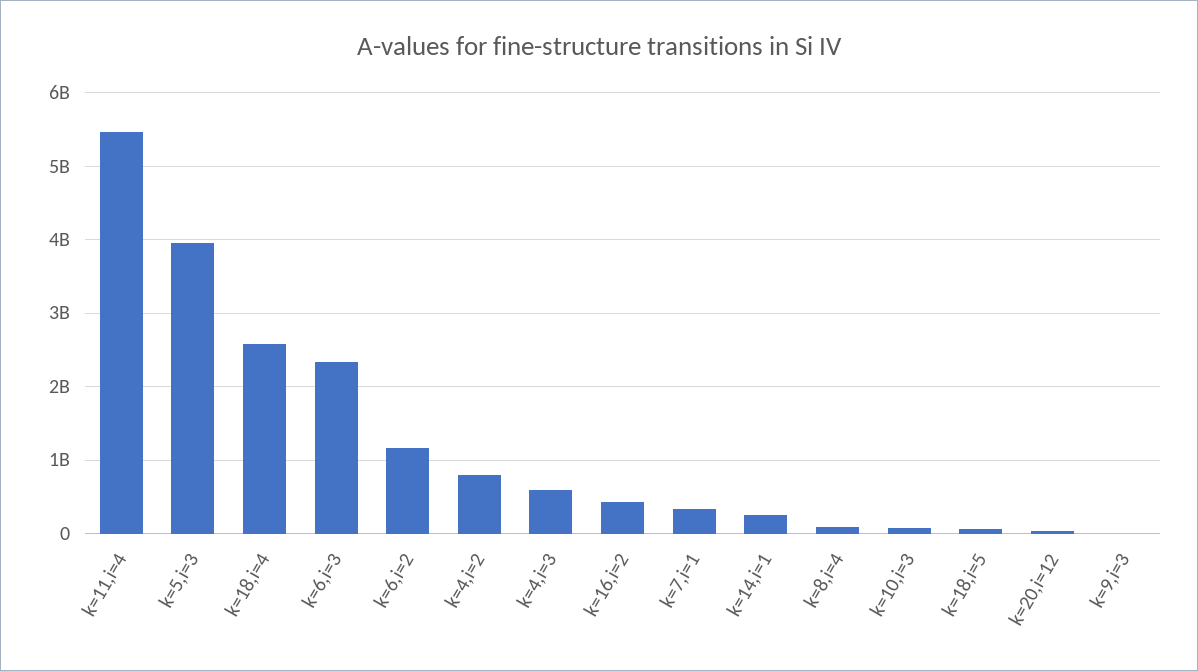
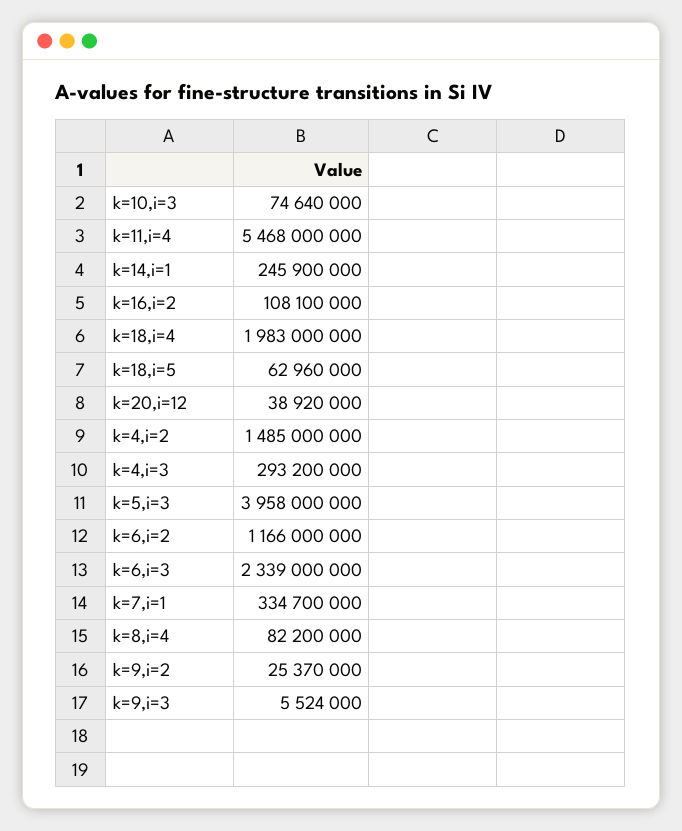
k=18,i=4: 2600000000 -> 1983000000
k=4,i=2: 800000000 -> 1485000000
k=4,i=3: 600000000 -> 293200000
k=16,i=2: 400000000 -> 108100000
k=9,i=2: none -> 25370000

